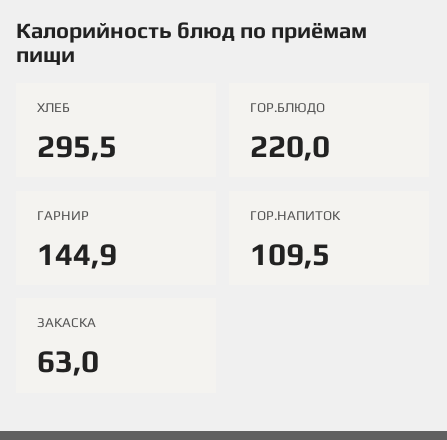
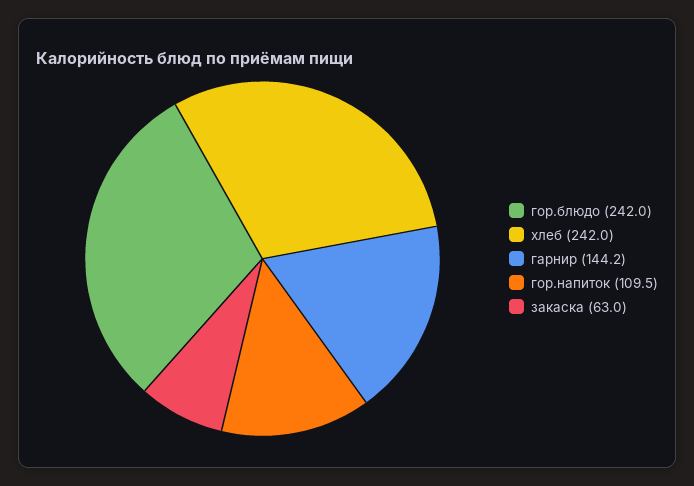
ХЛЕБ: 295.5 -> 242
ГОР.БЛЮДО: 220 -> 242
ГАРНИР: 144.9 -> 144.2

